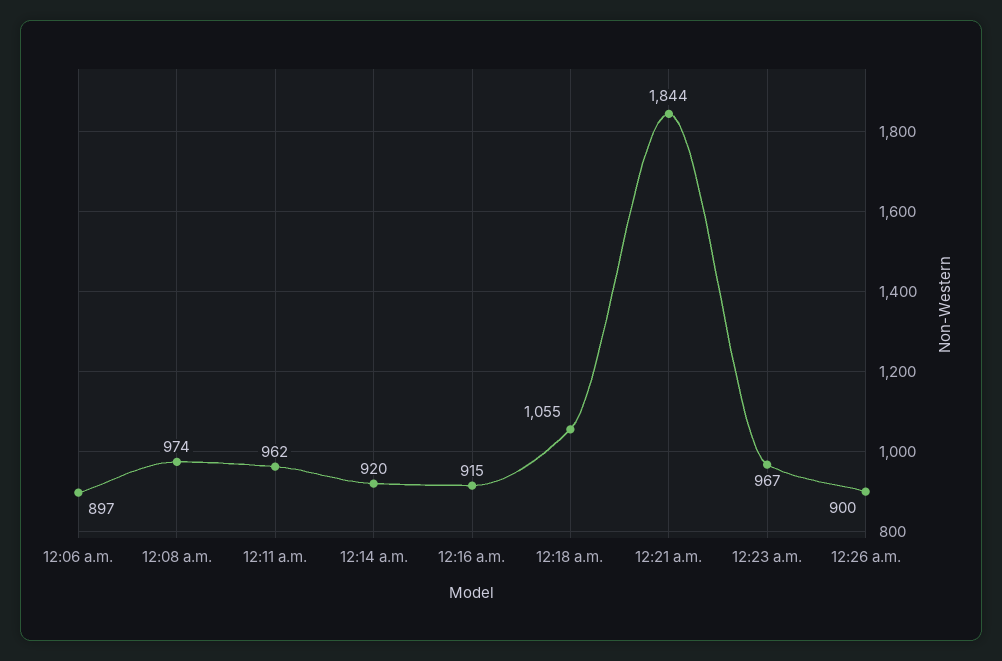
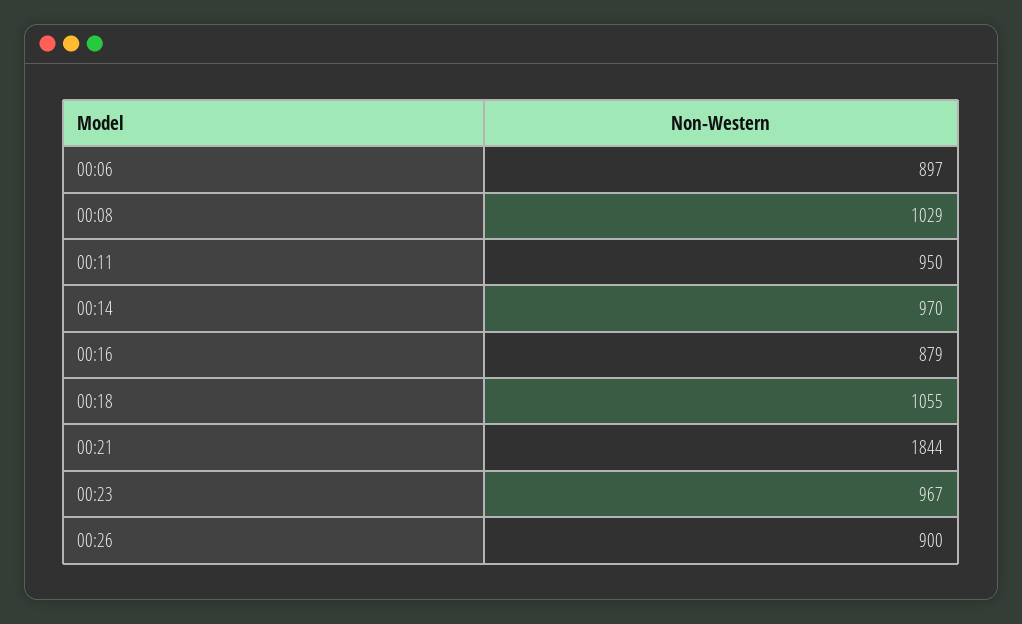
12:08 a.m.: 974 -> 1029
12:11 a.m.: 962 -> 950
12:14 a.m.: 920 -> 970
12:16 a.m.: 915 -> 879

